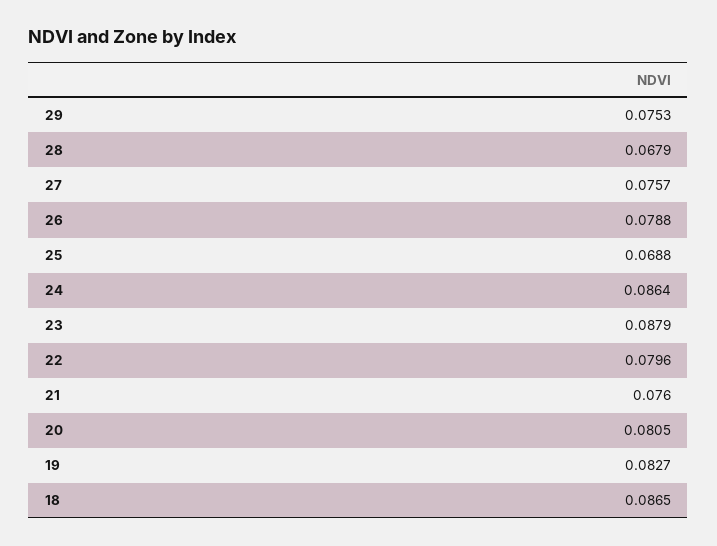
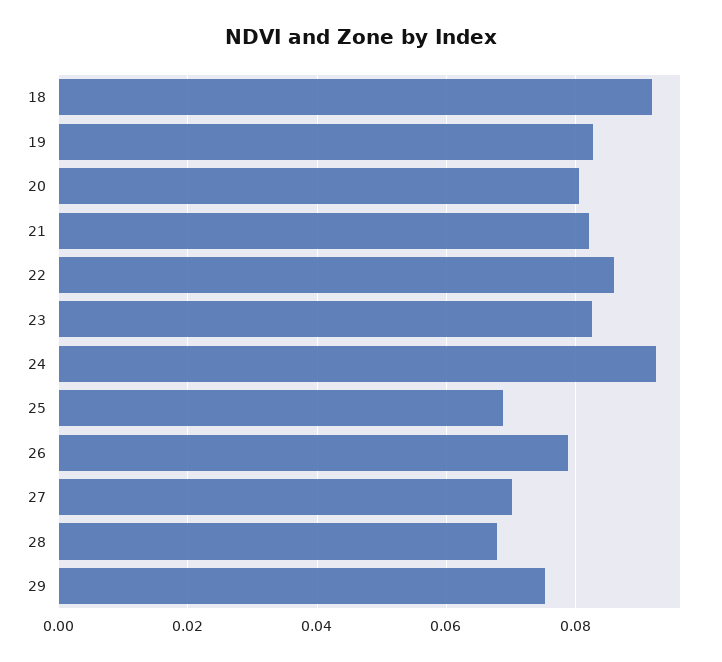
27: 0.0757 -> 0.07
24: 0.0864 -> 0.092
23: 0.0879 -> 0.082
22: 0.0796 -> 0.086
21: 0.076 -> 0.082
18: 0.0865 -> 0.092

